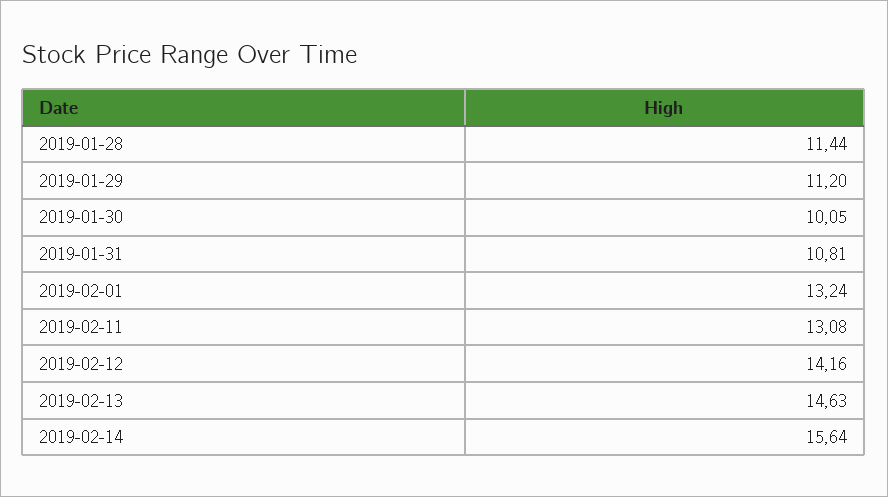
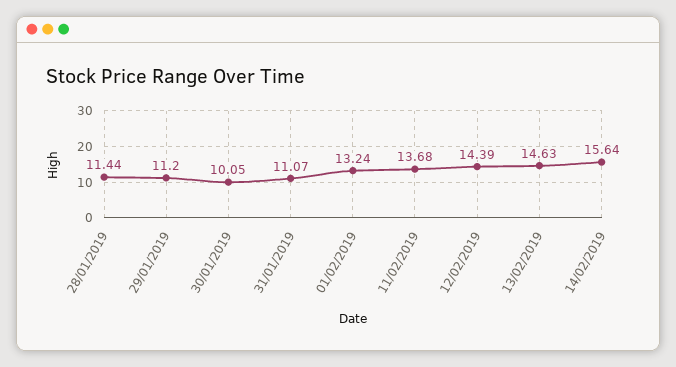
2019-01-31: 10.81 -> 11.07
2019-02-11: 13.08 -> 13.68
2019-02-12: 14.16 -> 14.39

